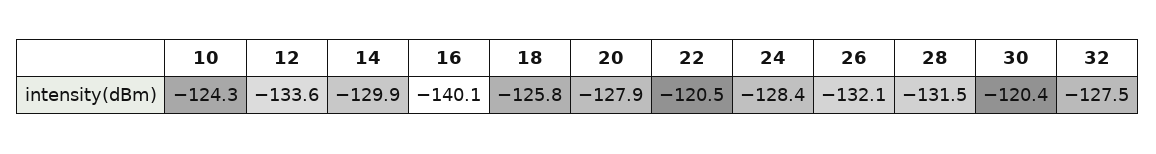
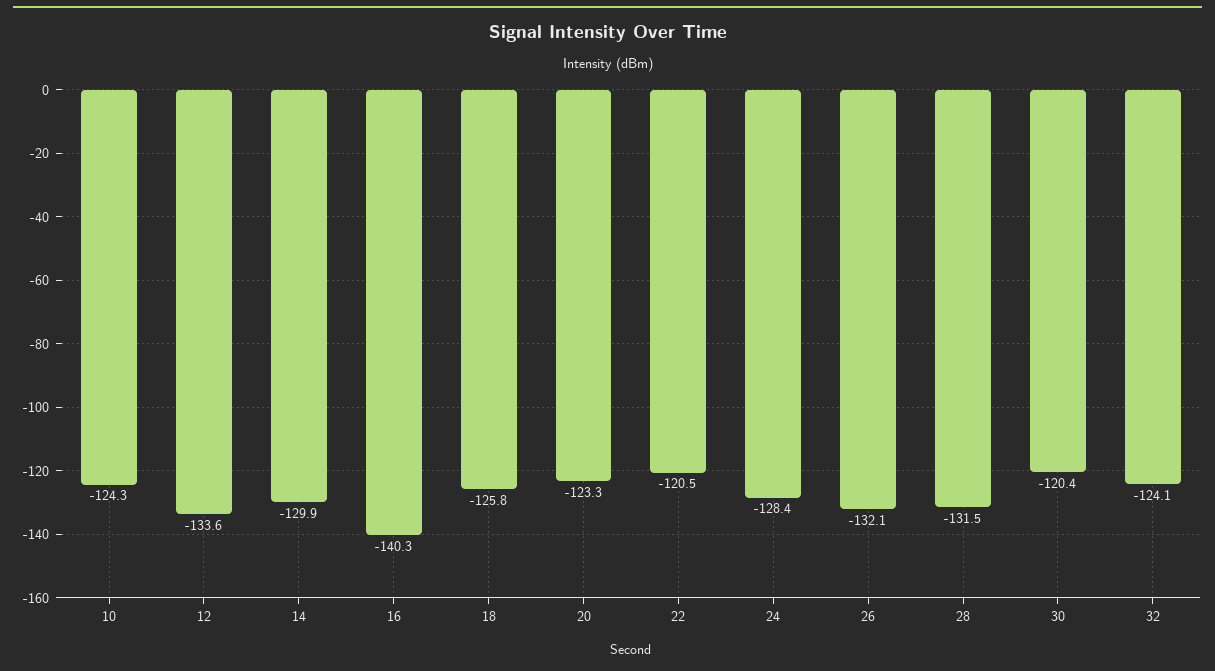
16: -140.1 -> -140.3
20: -127.9 -> -123.3
32: -127.5 -> -124.1

